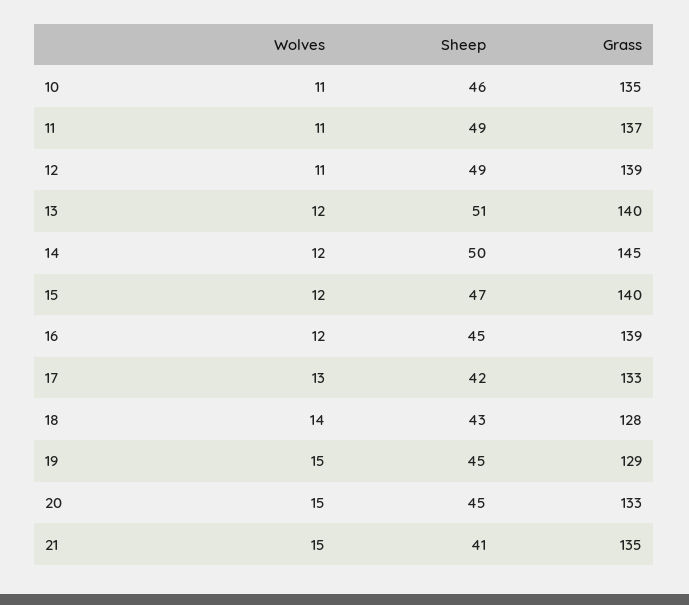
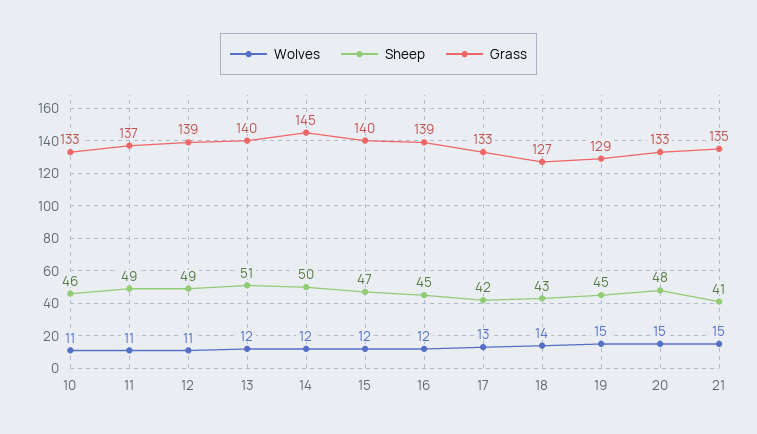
Grass, 10: 135 -> 133
Grass, 18: 128 -> 127
Sheep, 20: 45 -> 48

